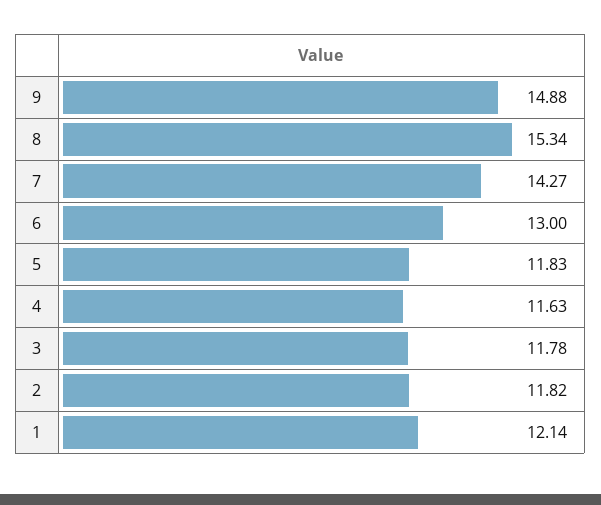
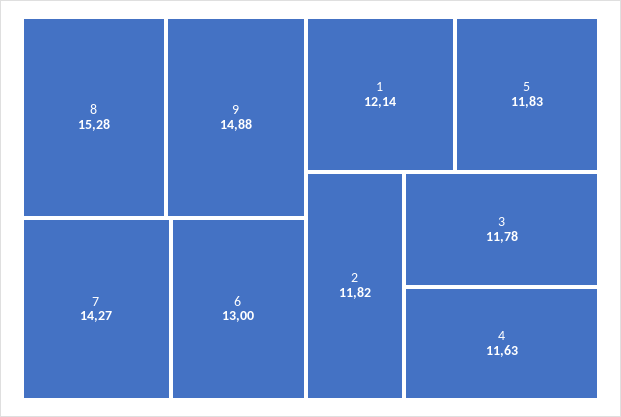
8: 15.34 -> 15.28

